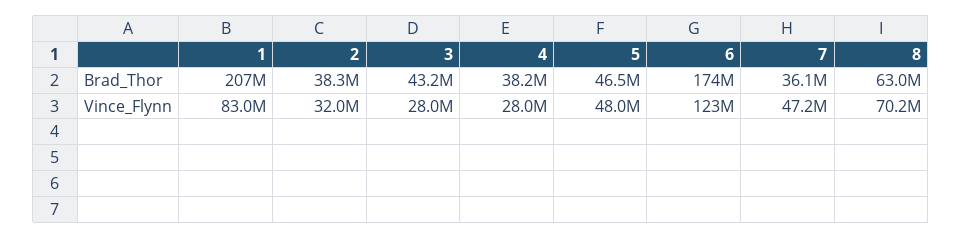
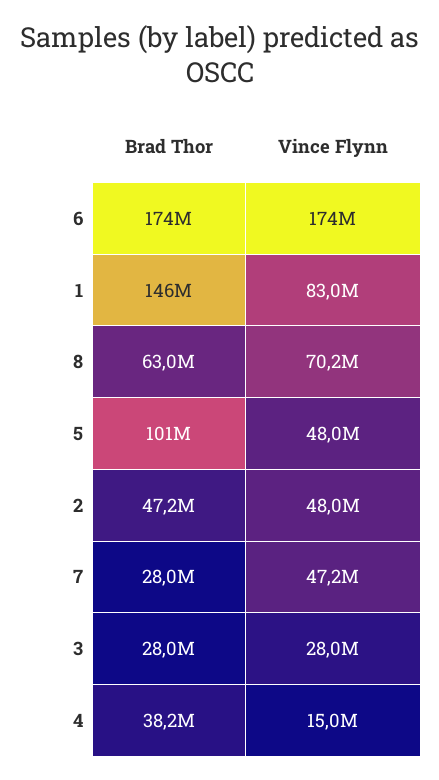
1, Brad_Thor: 207000000 -> 146000000
2, Brad_Thor: 38300000 -> 47200000
3, Brad_Thor: 43200000 -> 28000000
5, Brad_Thor: 46500000 -> 101000000
7, Brad_Thor: 36100000 -> 28000000
2, Vince_Flynn: 32000000 -> 48000000
4, Vince_Flynn: 28000000 -> 15000000
6, Vince_Flynn: 123000000 -> 174000000

